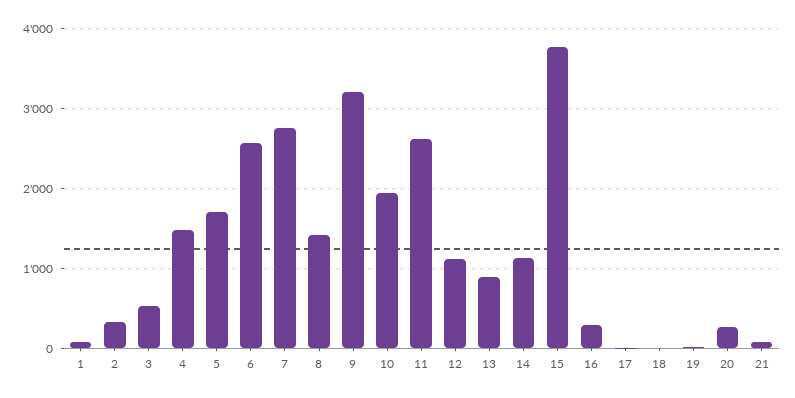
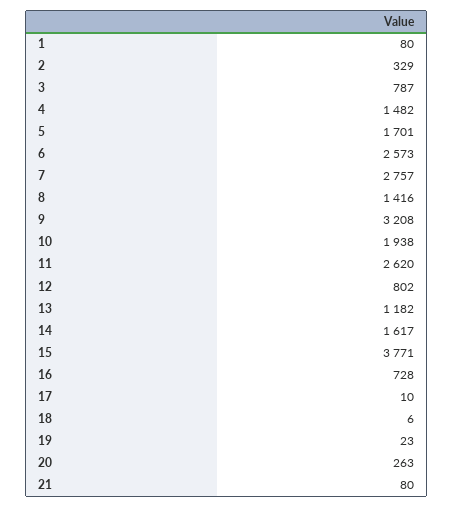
3: 500 -> 787
12: 1100 -> 802
13: 900 -> 1182
14: 1100 -> 1617
16: 300 -> 728

